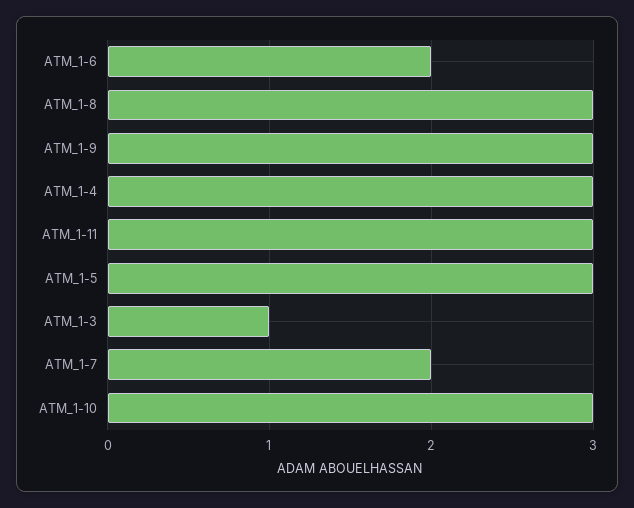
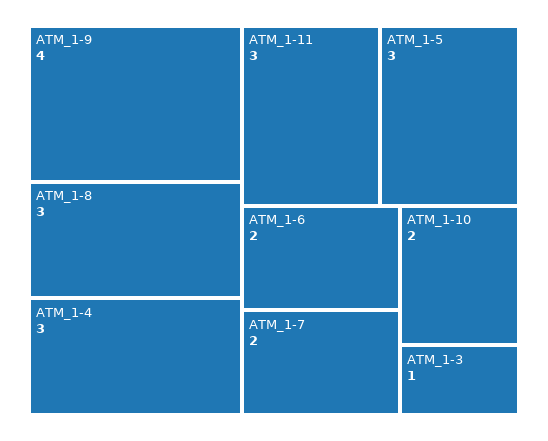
ATM_1-9: 3 -> 4
ATM_1-10: 3 -> 2

